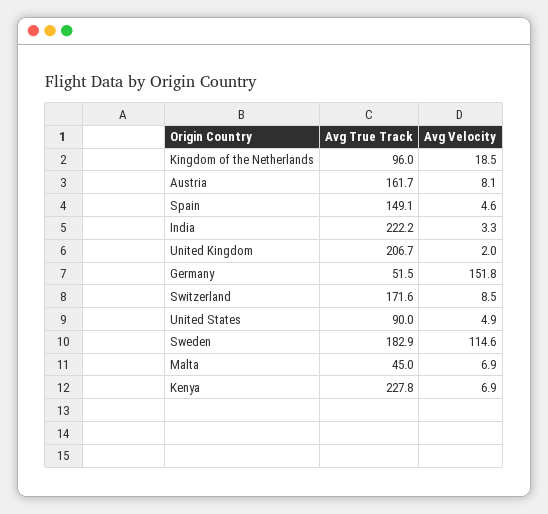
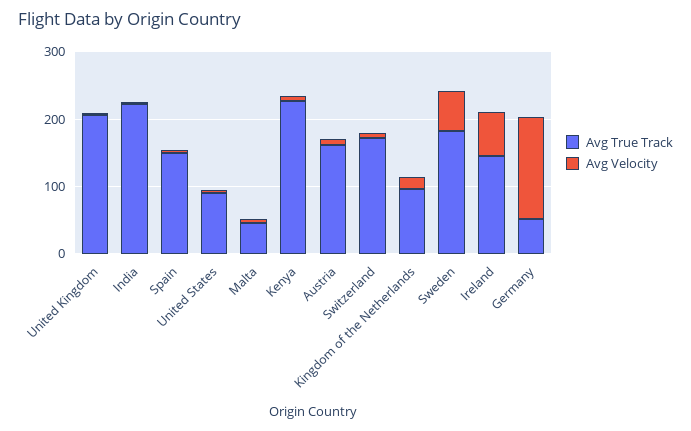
Avg Velocity, Sweden: 114.6 -> 60
Avg True Track, Ireland: none -> 140
Avg Velocity, Ireland: none -> 60

